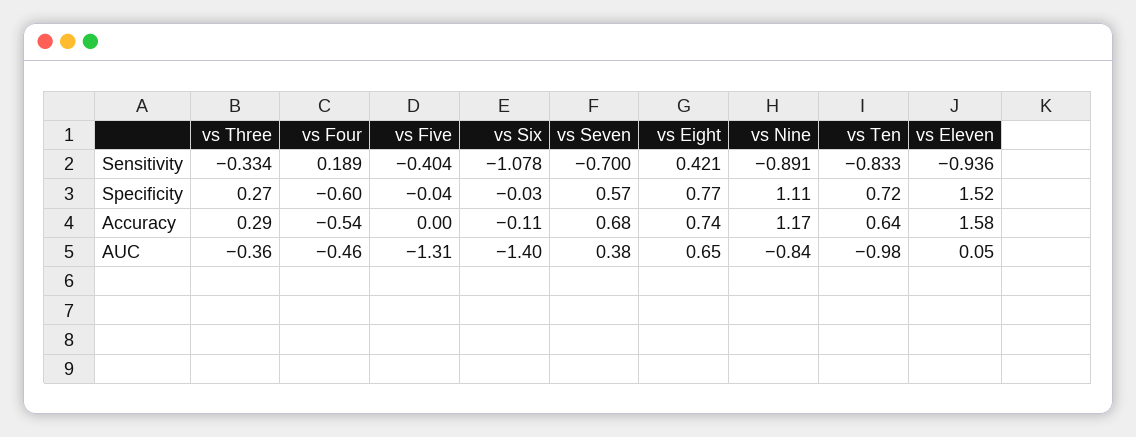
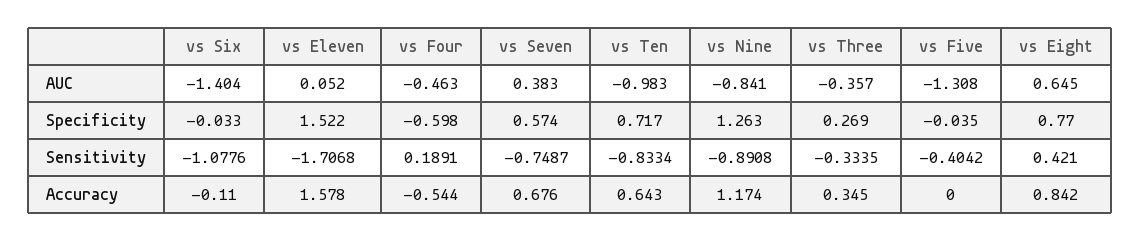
vs Seven, Sensitivity: -0.7 -> -0.7487
vs Eleven, Sensitivity: -0.936 -> -1.7068
vs Nine, Specificity: 1.11 -> 1.263
vs Three, Accuracy: 0.29 -> 0.345
vs Eight, Accuracy: 0.74 -> 0.842

